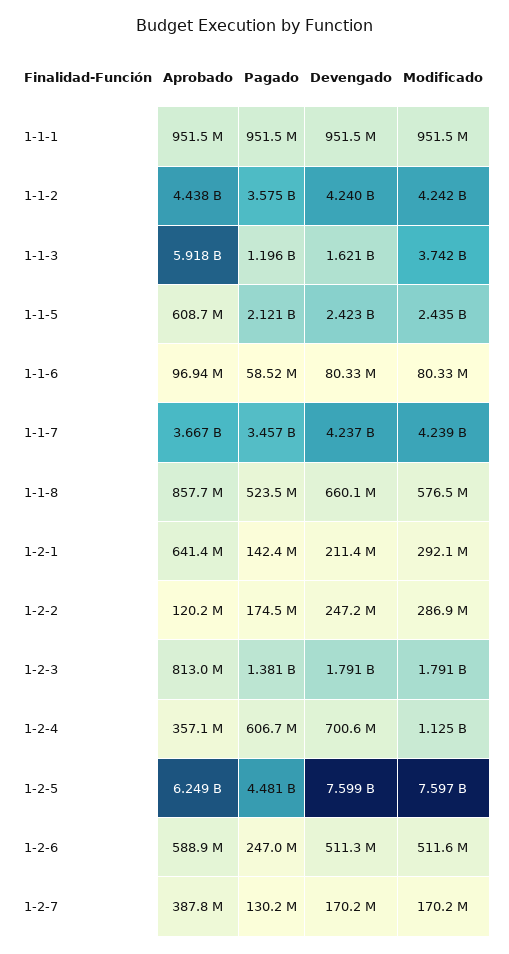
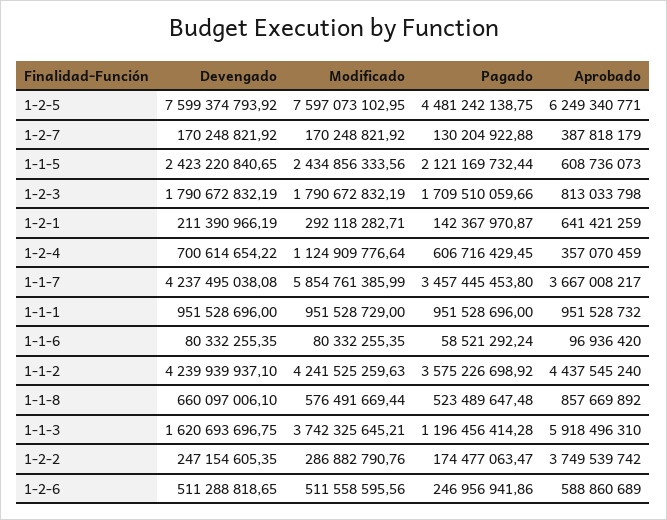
Modificado, 1-1-7: 4239000000 -> 5854761385.99
Aprobado, 1-2-2: 120200000 -> 3749539742
Pagado, 1-2-3: 1381000000 -> 1709510059.66

